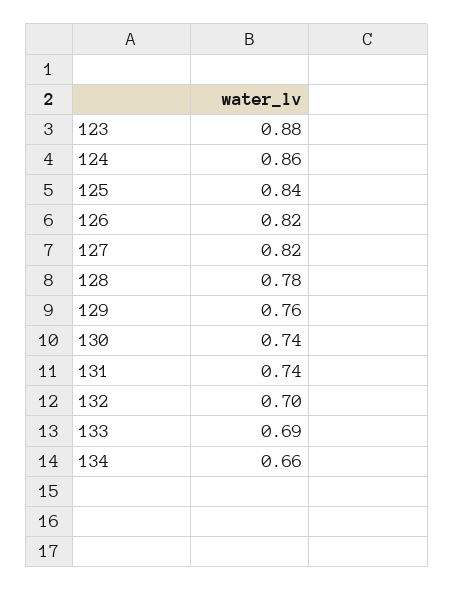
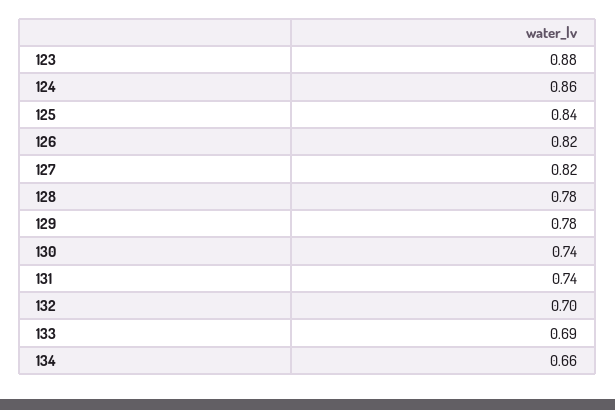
129: 0.76 -> 0.78

